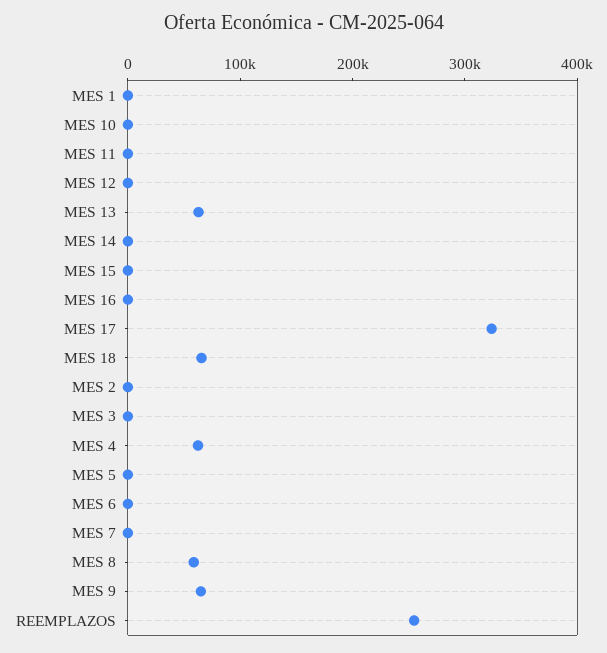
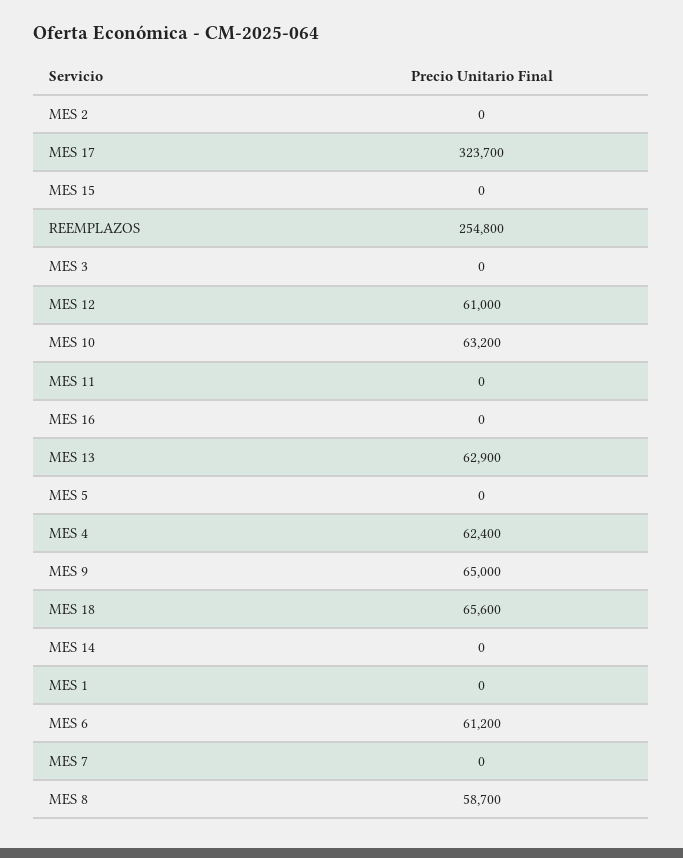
MES 10: 0 -> 63200
MES 12: 0 -> 61000
MES 6: 0 -> 61200

